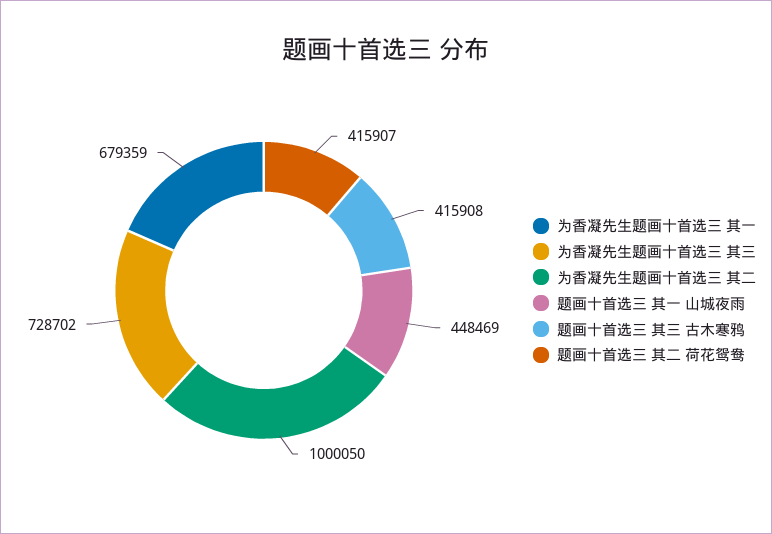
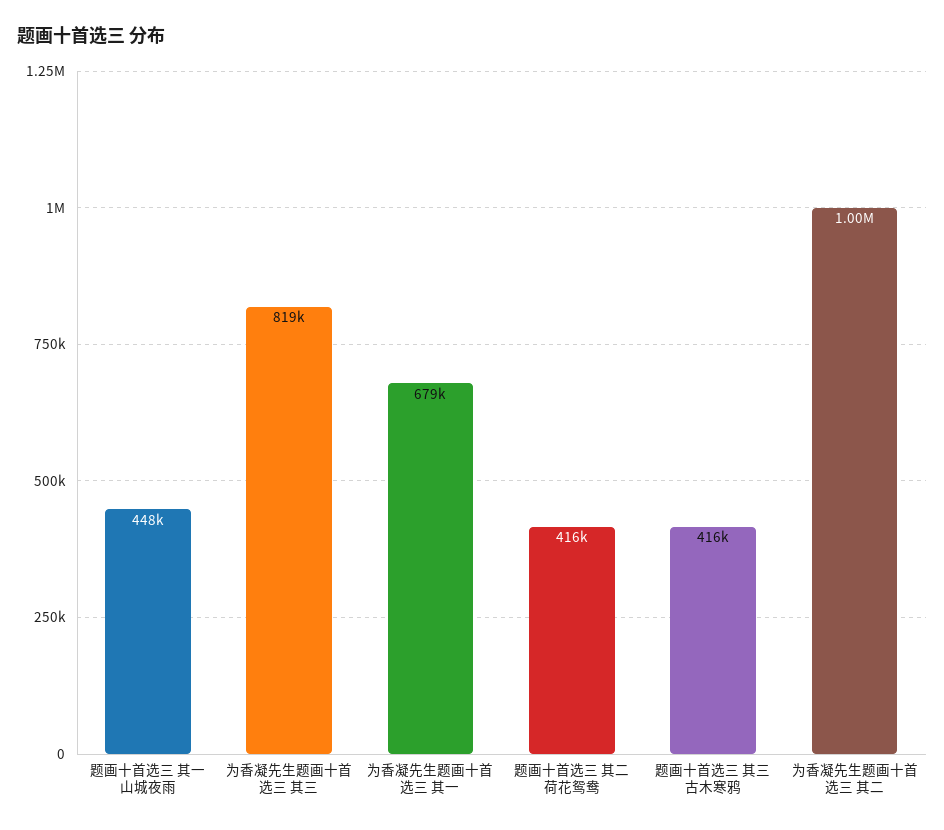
为香凝先生题画十首选三 其三: 728702 -> 819000

